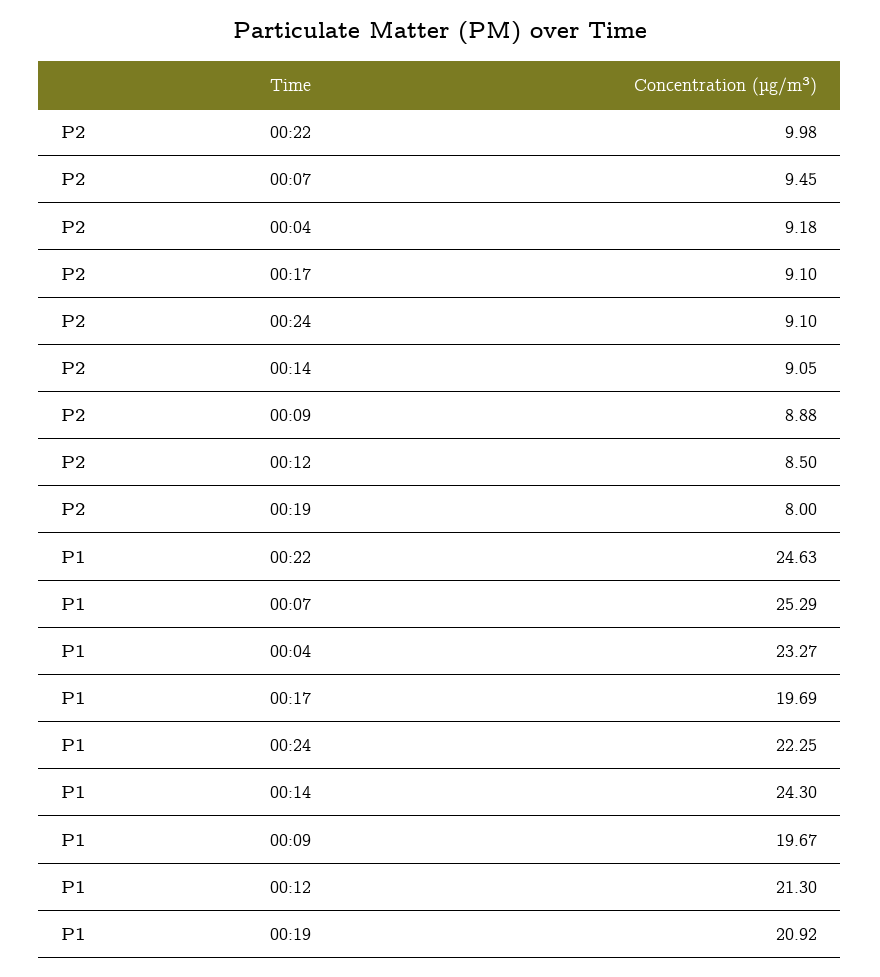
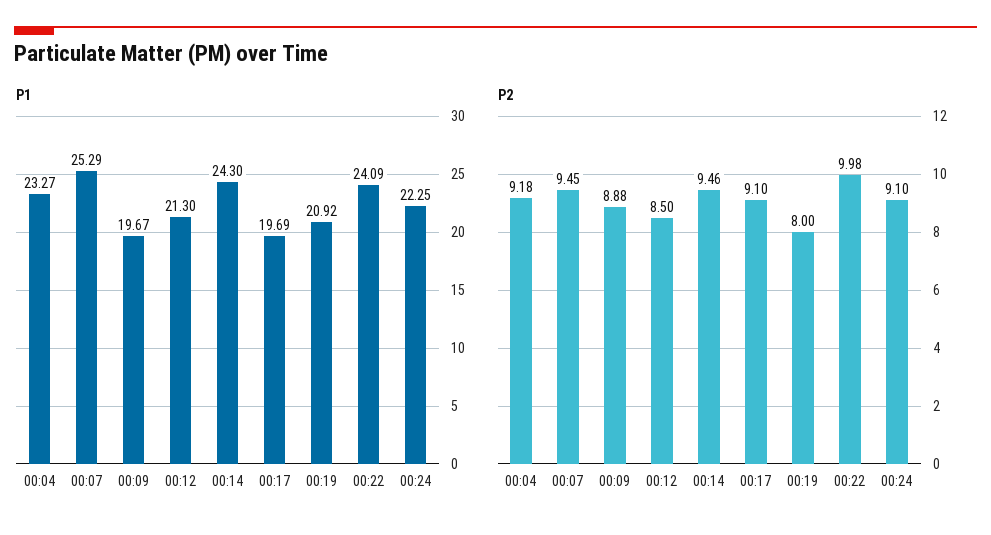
P2, 00:14: 9.05 -> 9.46
P1, 00:22: 24.63 -> 24.09

